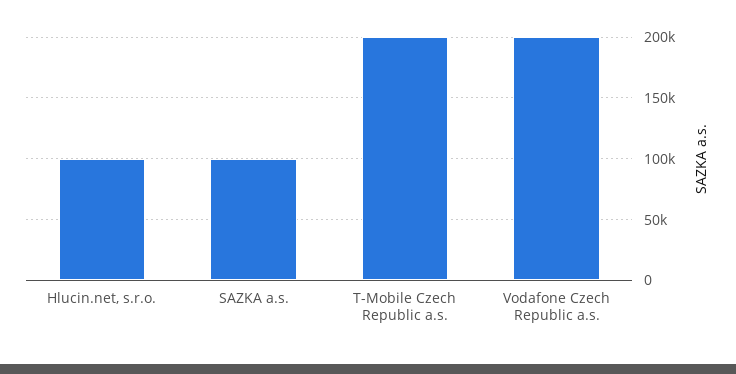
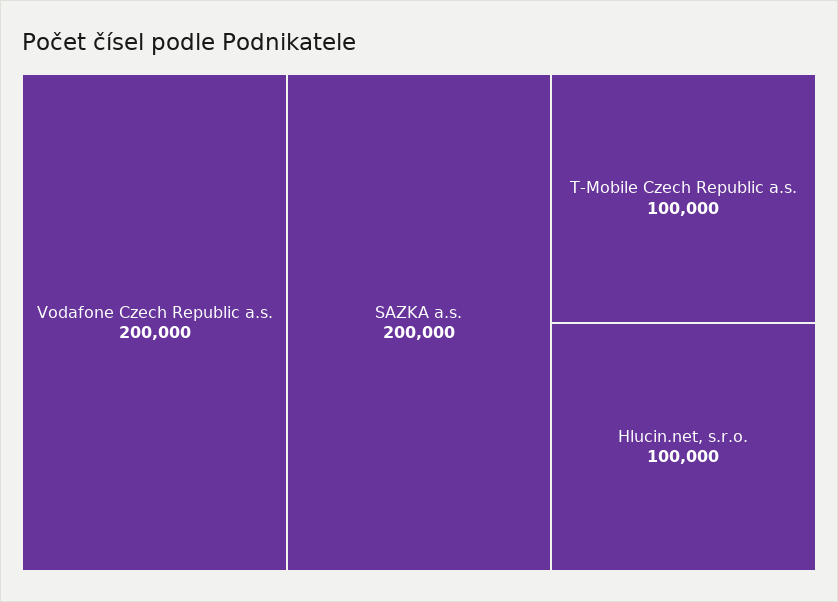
SAZKA a.s.: 100000 -> 200000
T-Mobile Czech Republic a.s.: 200000 -> 100000

